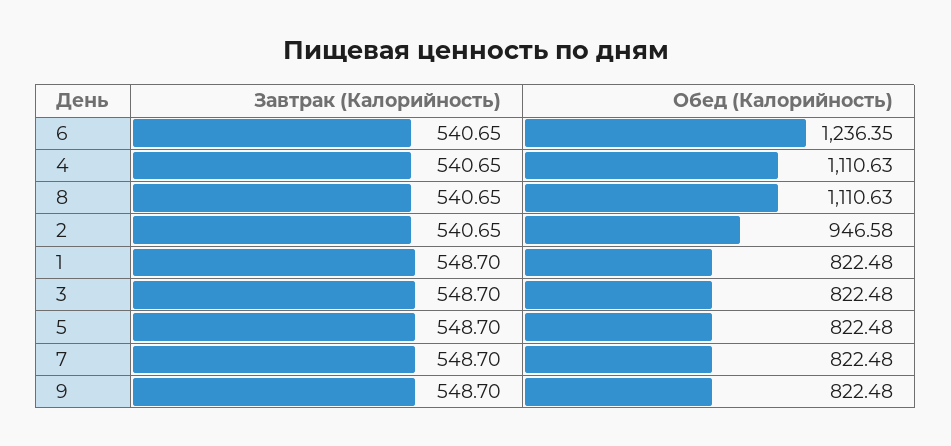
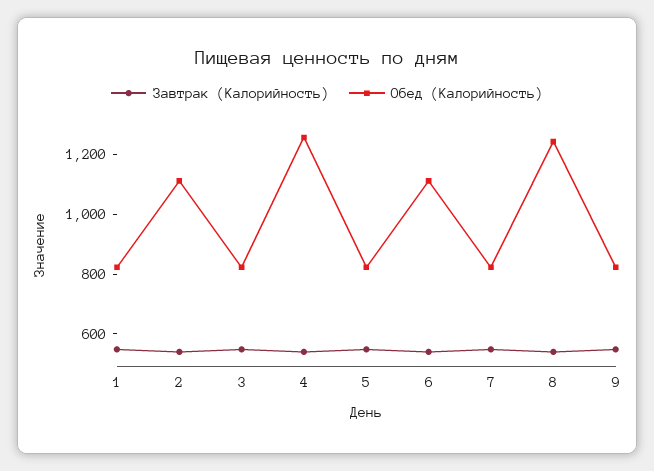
Обед (Калорийность), 6: 1236.35 -> 1100
Обед (Калорийность), 4: 1110.63 -> 1250
Обед (Калорийность), 8: 1110.63 -> 1250
Обед (Калорийность), 2: 946.58 -> 1100

